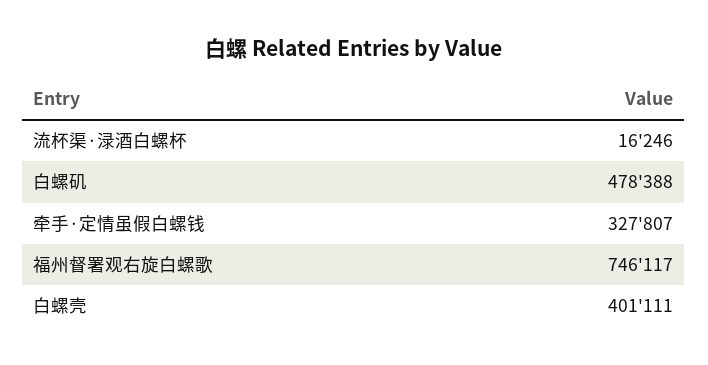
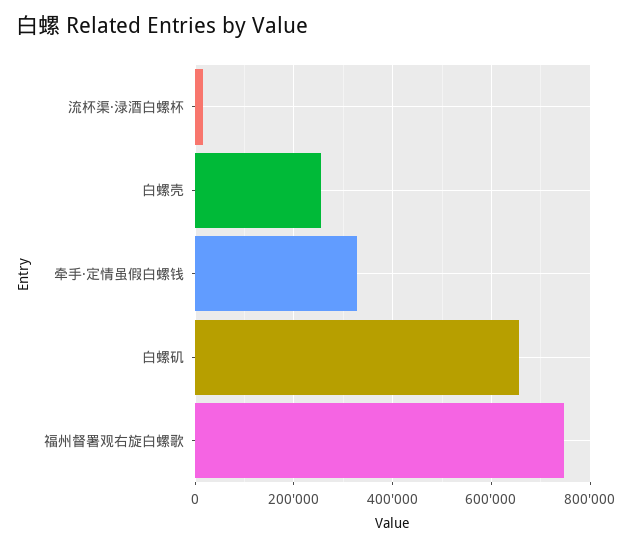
白螺矶: 478388 -> 660000
白螺壳: 401111 -> 260000

